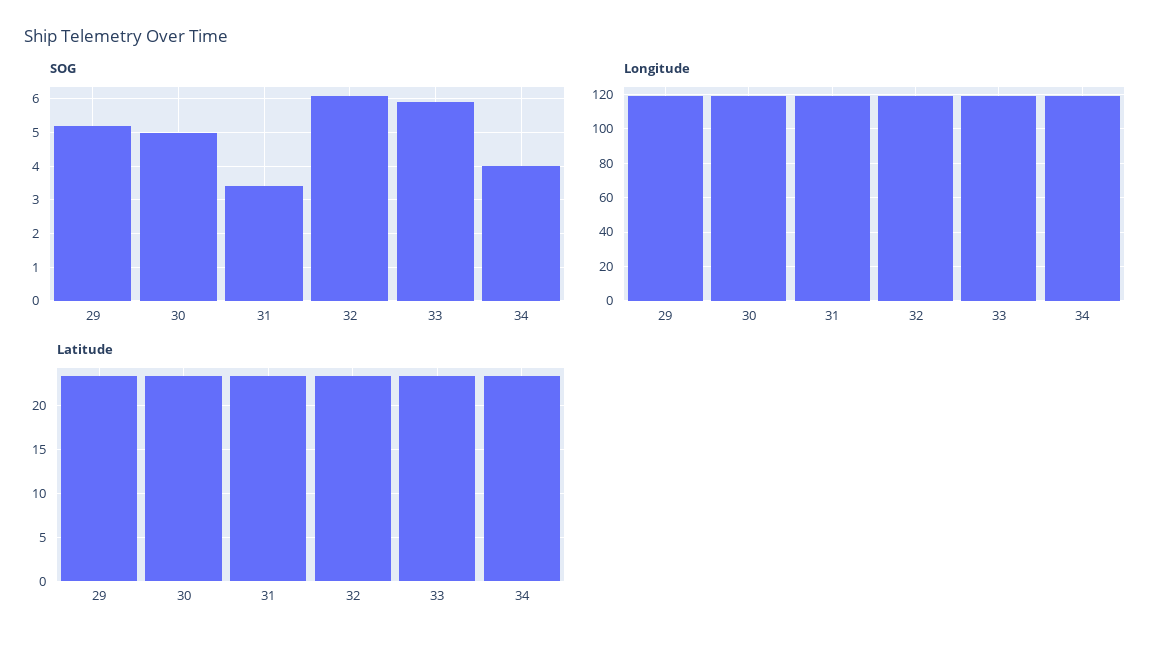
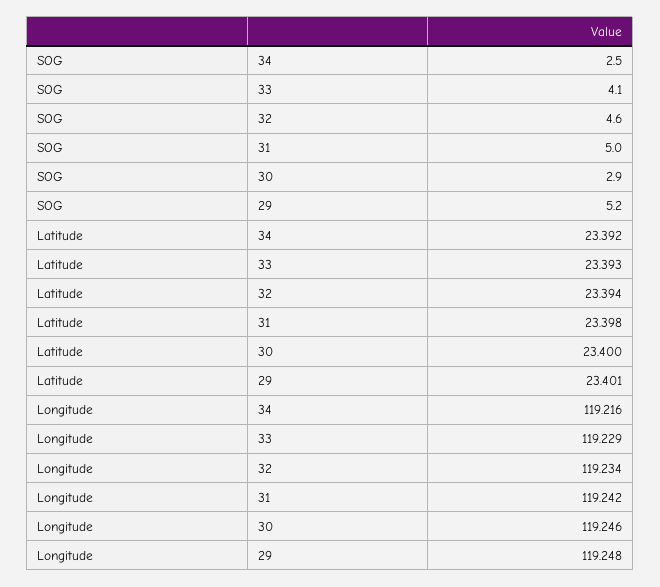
SOG, 30: 5 -> 2.9
SOG, 31: 3.5 -> 5
SOG, 32: 6 -> 4.6
SOG, 33: 6 -> 4.1
SOG, 34: 4 -> 2.5

